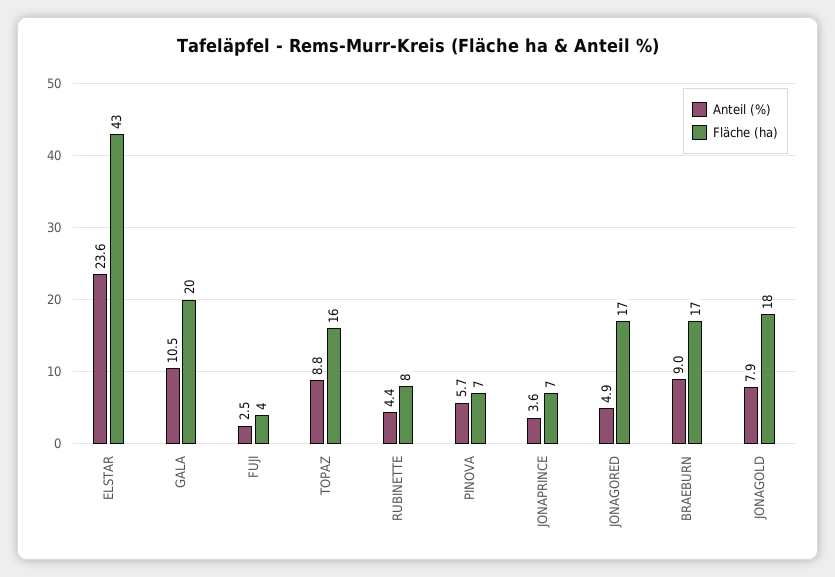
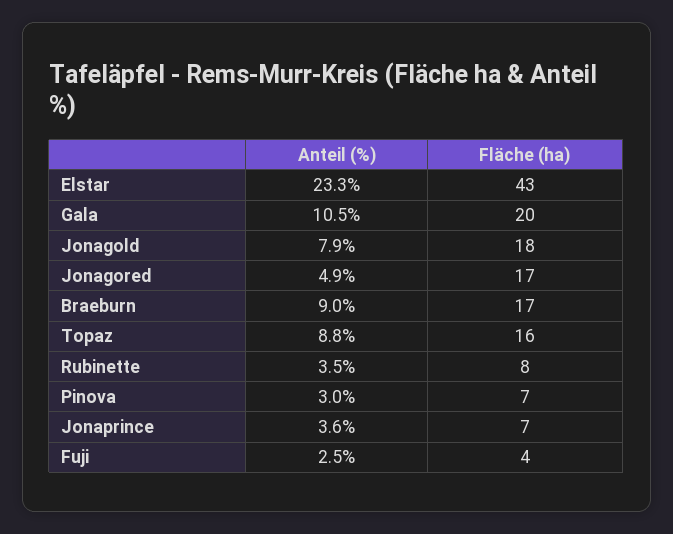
Anteil (%), ELSTAR: 23.6 -> 23.3
Anteil (%), RUBINETTE: 4.4 -> 3.5
Anteil (%), PINOVA: 5.7 -> 3

